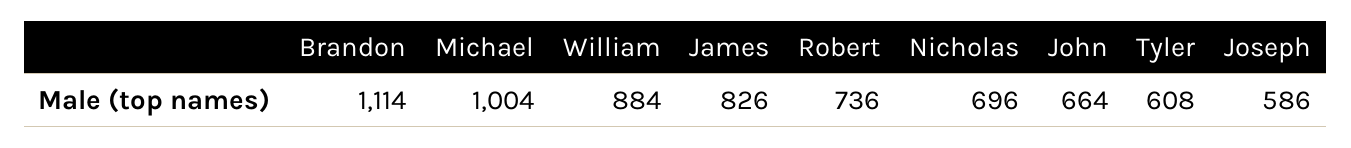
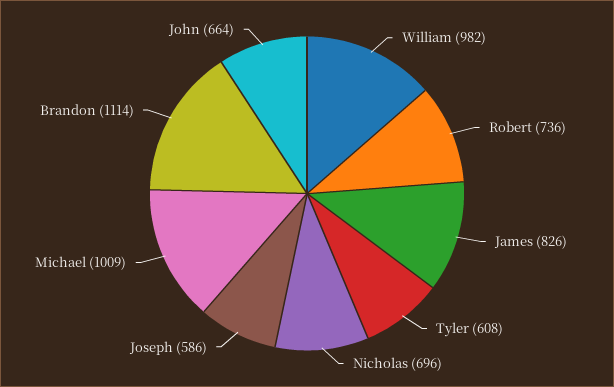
Michael: 1004 -> 1009
William: 884 -> 982

